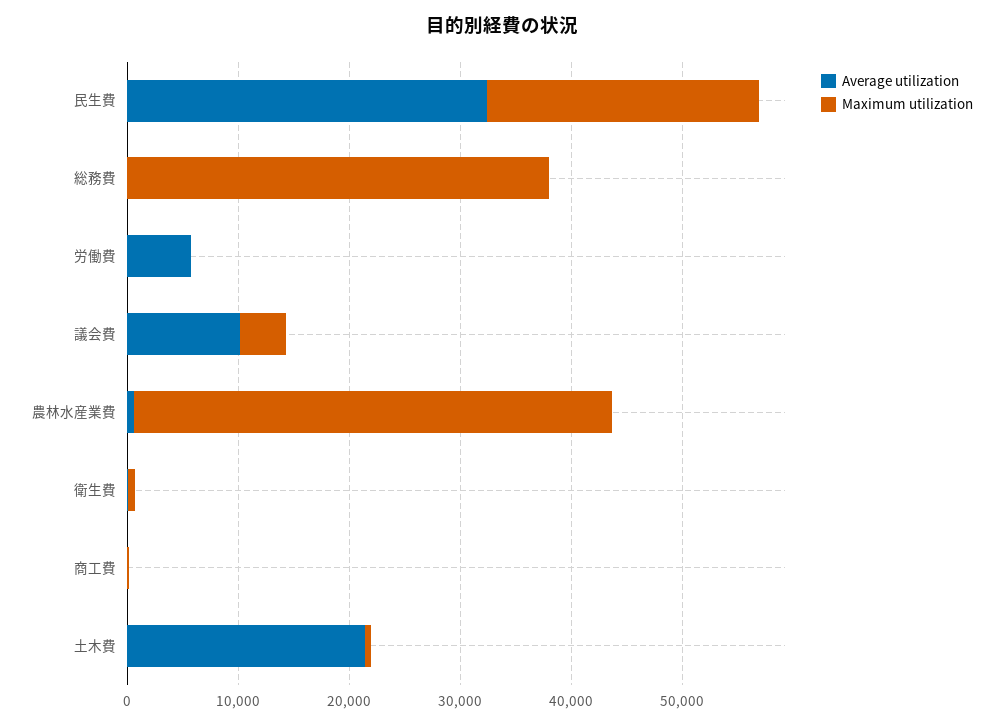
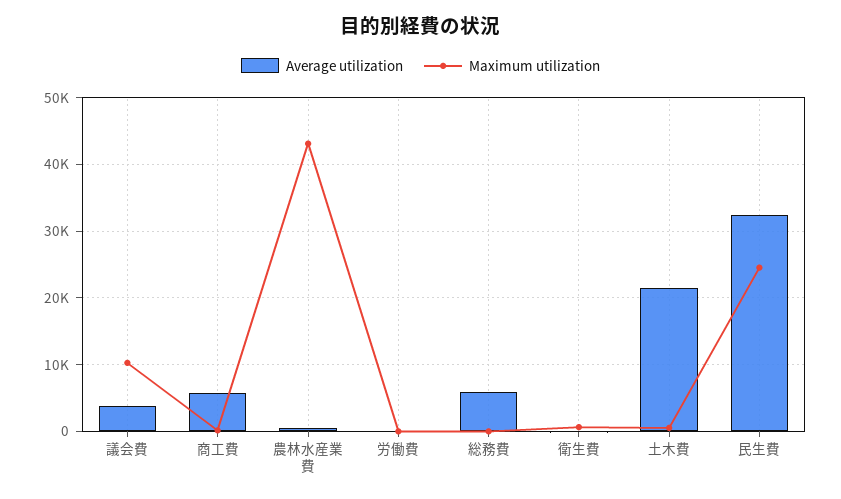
Average utilization, 総務費: 0 -> 6000
Maximum utilization, 総務費: 38000 -> 0
Average utilization, 労働費: 6000 -> 0
Average utilization, 議会費: 10000 -> 4000
Maximum utilization, 議会費: 4000 -> 10000
Average utilization, 商工費: 0 -> 6000

